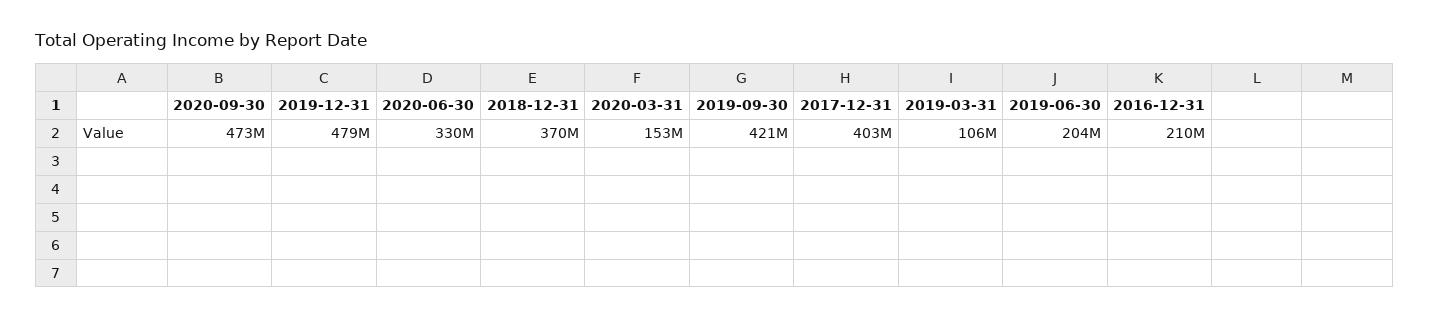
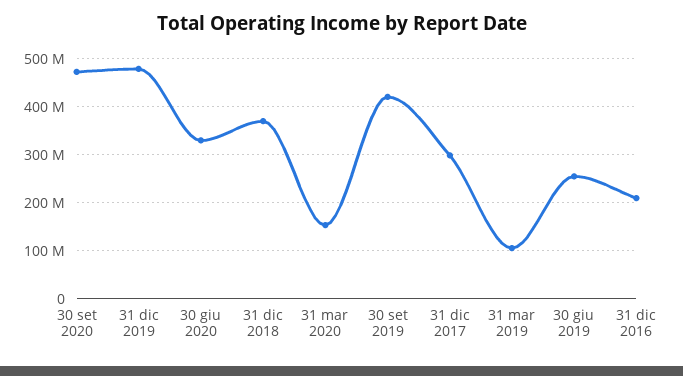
2017-12-31: 403000000 -> 300000000
2019-06-30: 204000000 -> 260000000

